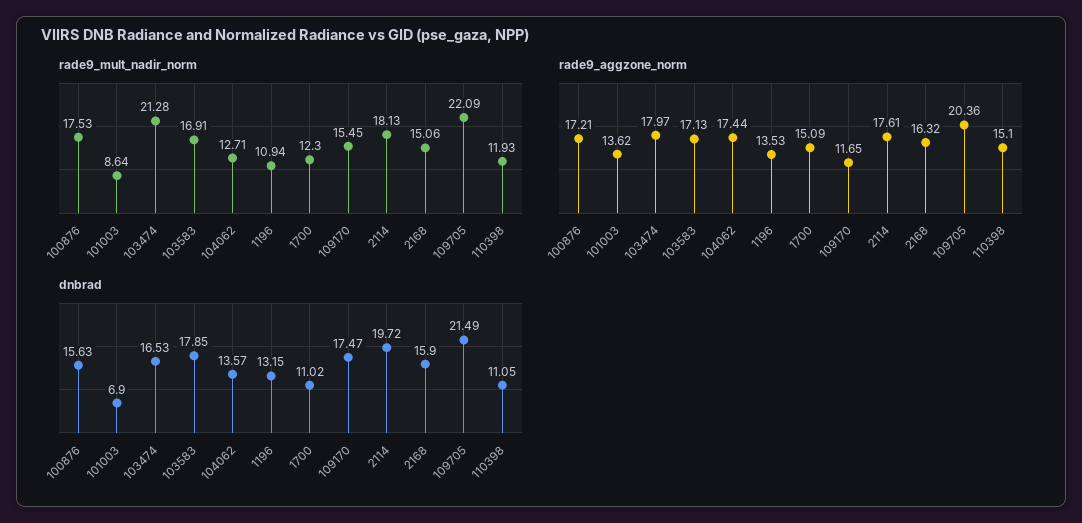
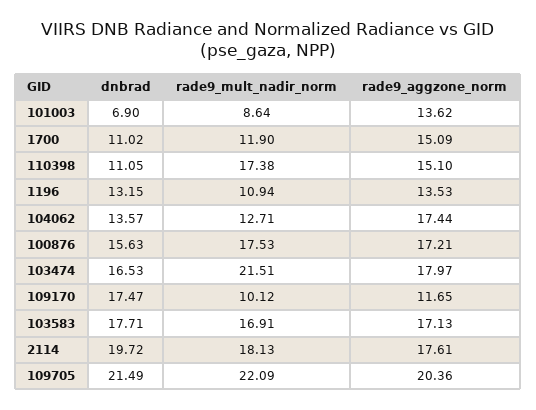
rade9_mult_nadir_norm, 103474: 21.28 -> 21.51
rade9_mult_nadir_norm, 1700: 12.3 -> 11.9
rade9_mult_nadir_norm, 109170: 15.45 -> 10.12
rade9_mult_nadir_norm, 2168: 15.06 -> none
rade9_mult_nadir_norm, 110398: 11.93 -> 17.38
rade9_aggzone_norm, 2168: 16.32 -> none
dnbrad, 103583: 17.85 -> 17.71
dnbrad, 2168: 15.9 -> none

